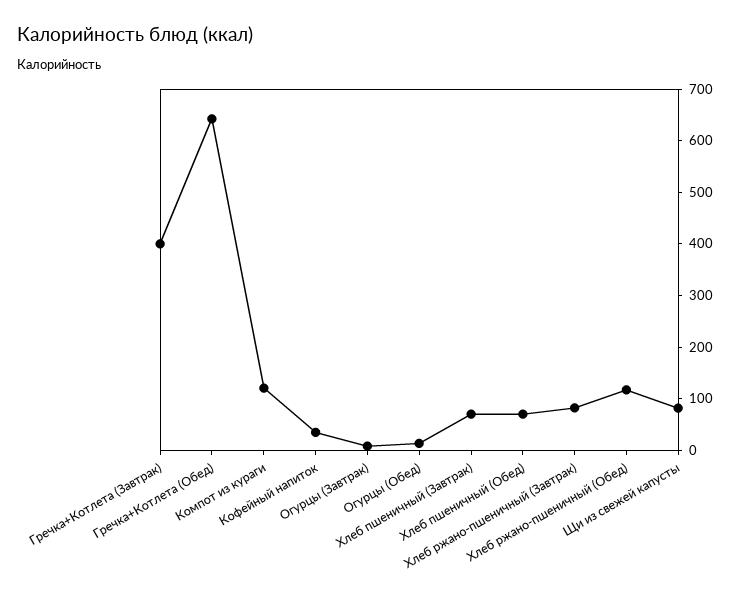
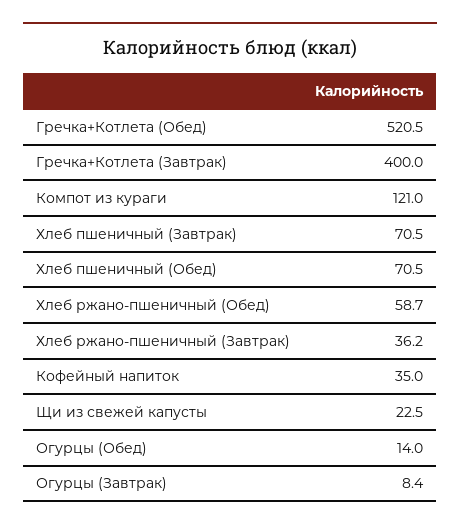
Гречка+Котлета (Обед): 640 -> 520.5
Хлеб ржано-пшеничный (Завтрак): 80 -> 36.2
Хлеб ржано-пшеничный (Обед): 120 -> 58.7
Щи из свежей капусты: 80 -> 22.5

